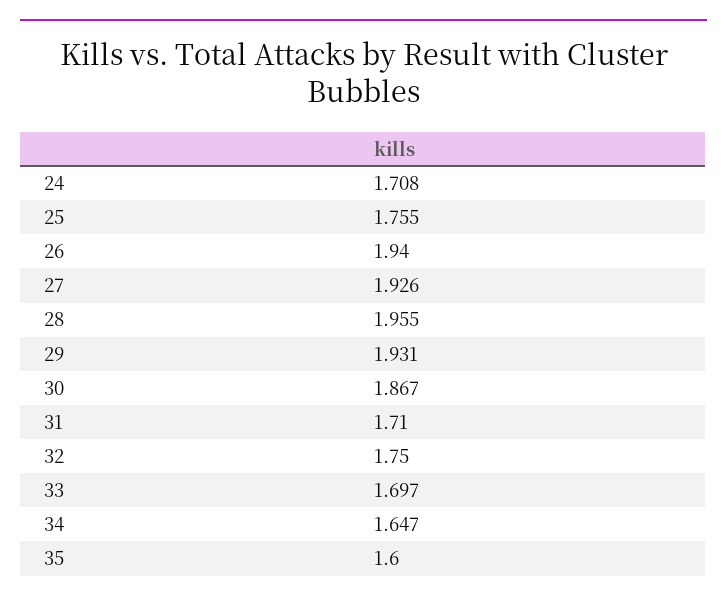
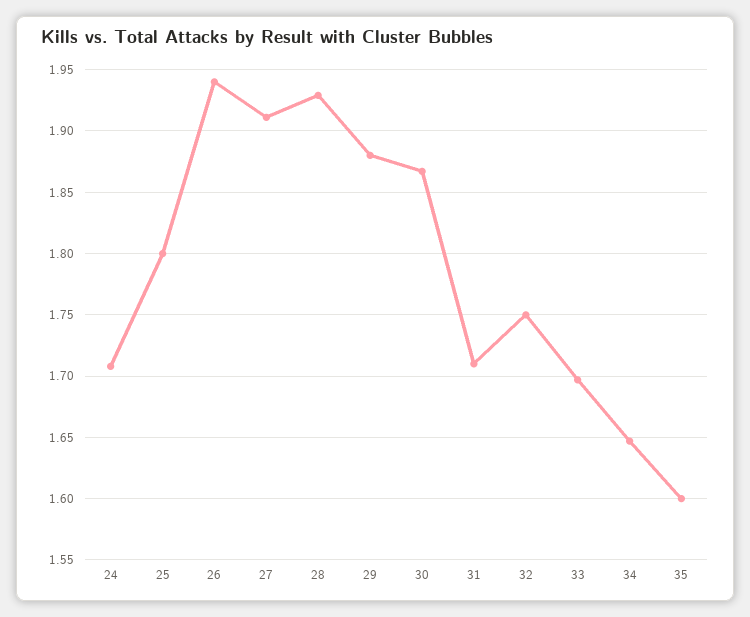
25: 1.755 -> 1.8
27: 1.926 -> 1.91
28: 1.955 -> 1.93
29: 1.931 -> 1.88

